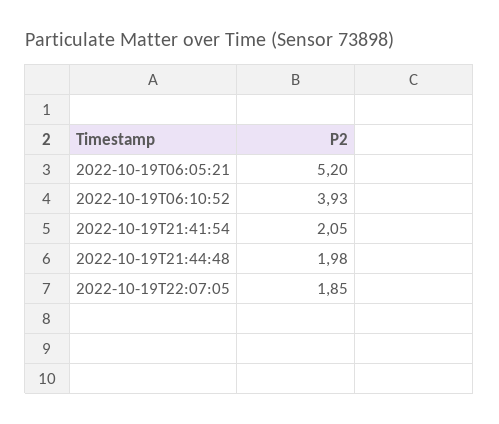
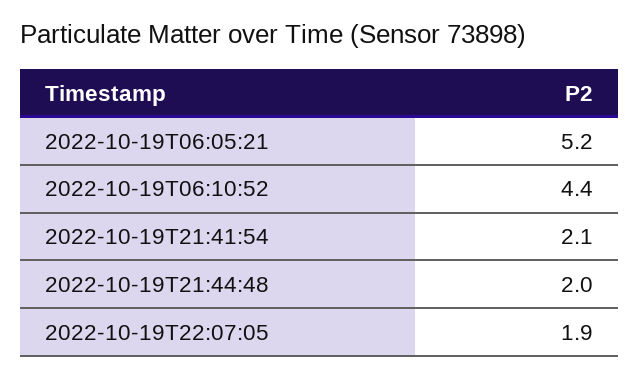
2022-10-19T06:10:52: 3.93 -> 4.4

